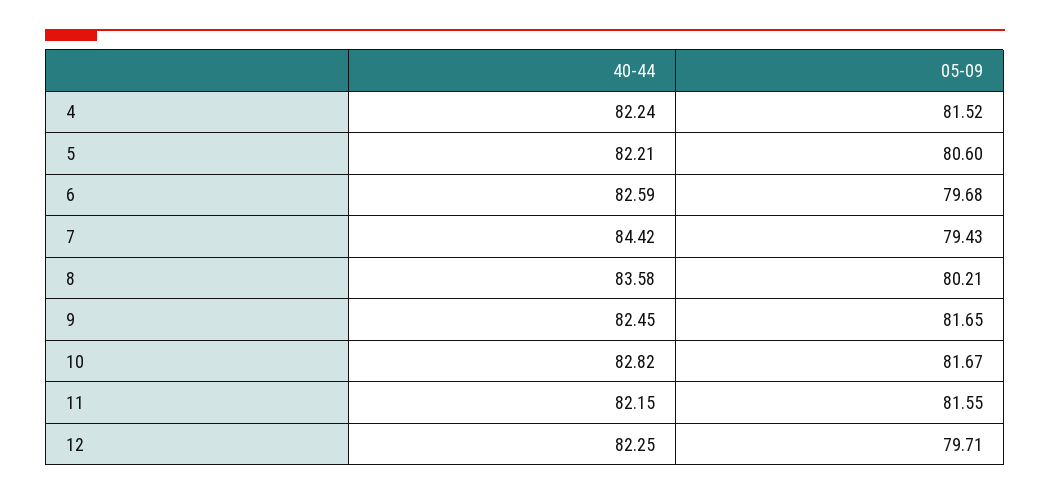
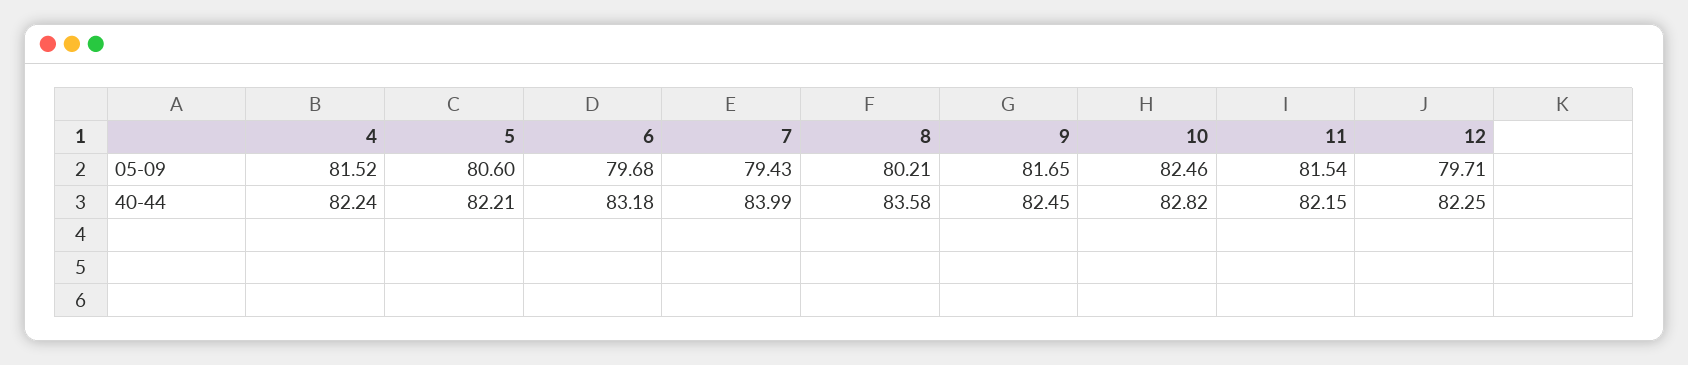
40-44, 6: 82.59 -> 83.18
40-44, 7: 84.42 -> 83.99
05-09, 10: 81.67 -> 82.46
05-09, 11: 81.55 -> 81.54

